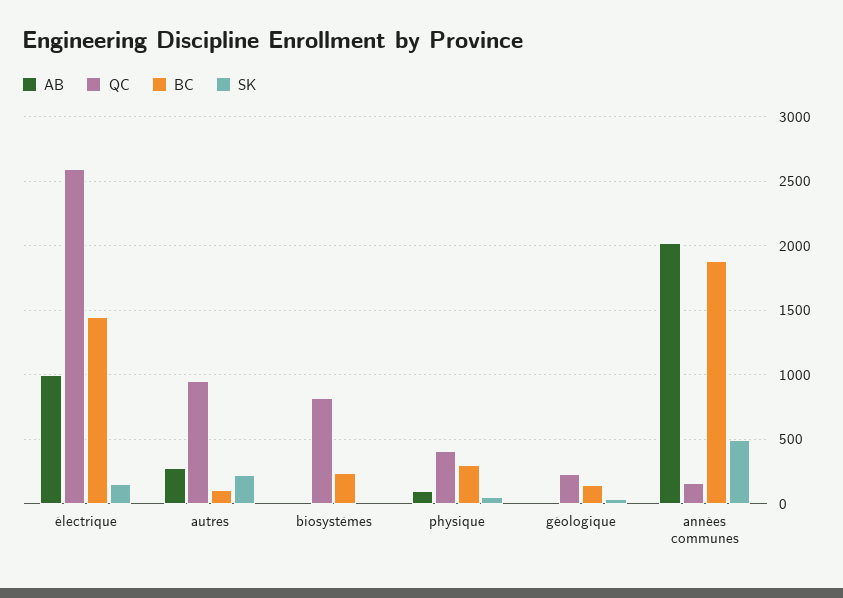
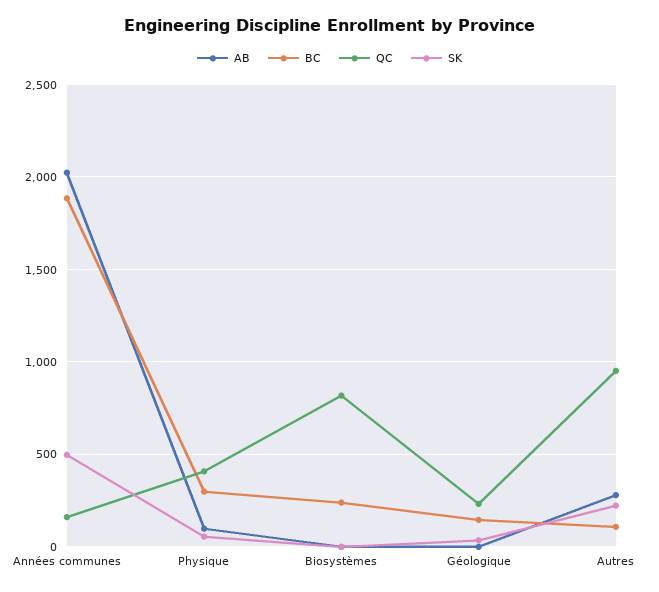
AB, électrique: 1000 -> none
QC, électrique: 2600 -> none
BC, électrique: 1450 -> none
SK, électrique: 150 -> none

